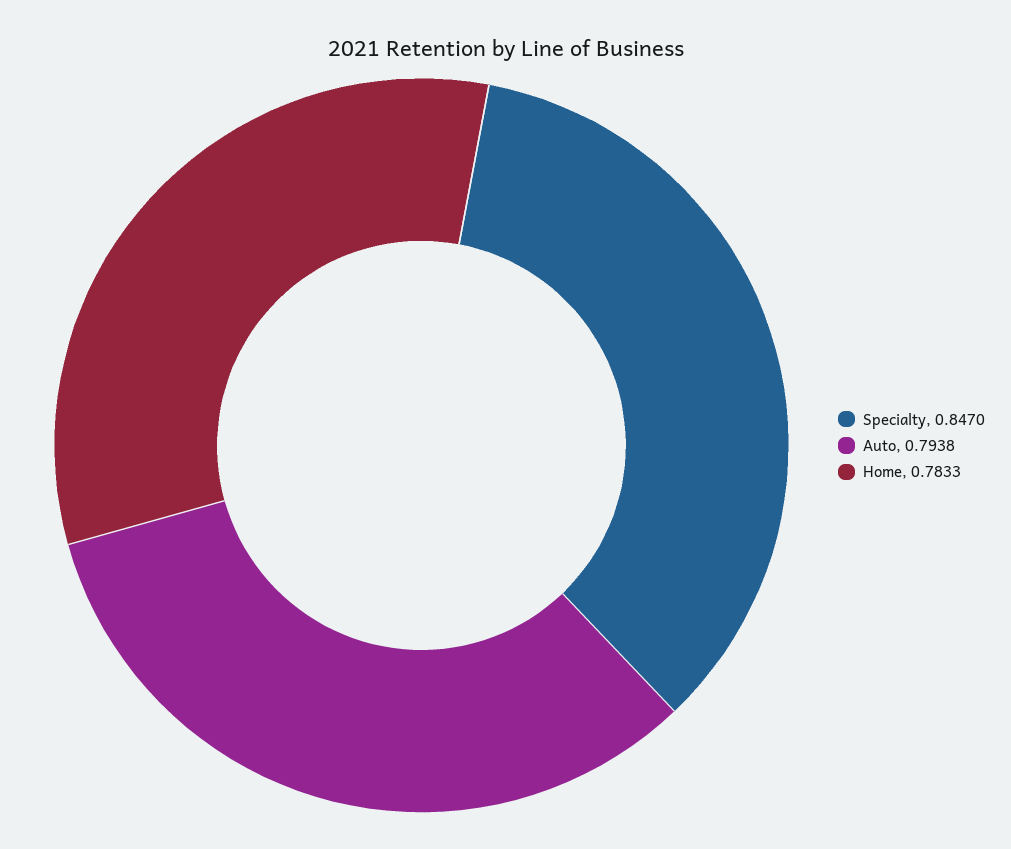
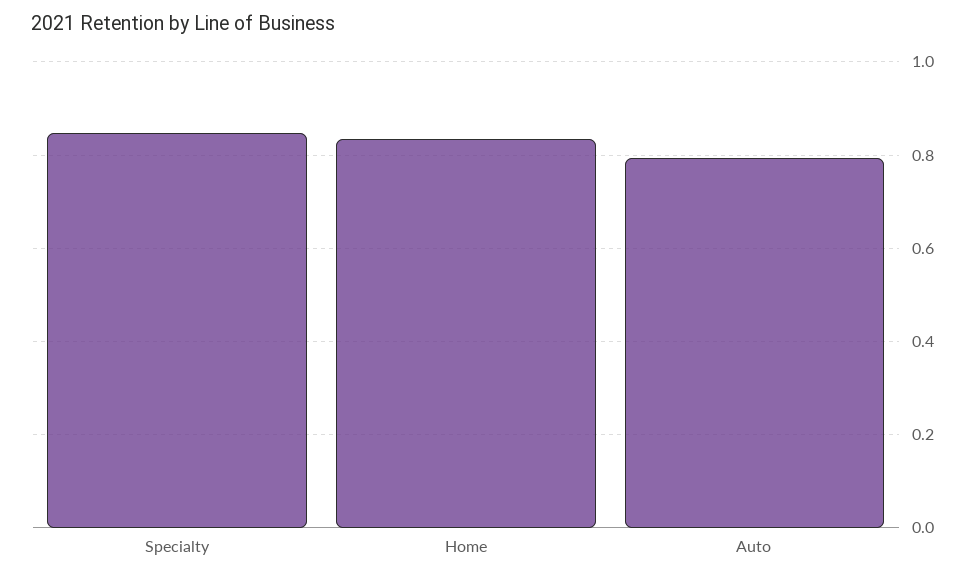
Home: 0.7833 -> 0.84

